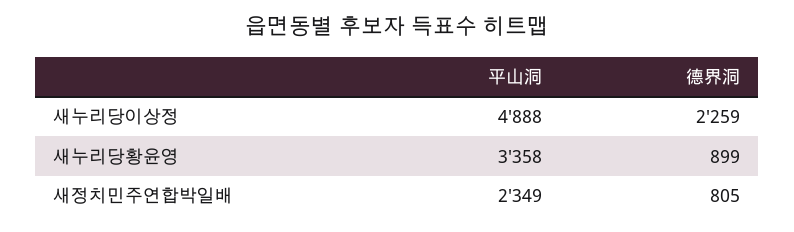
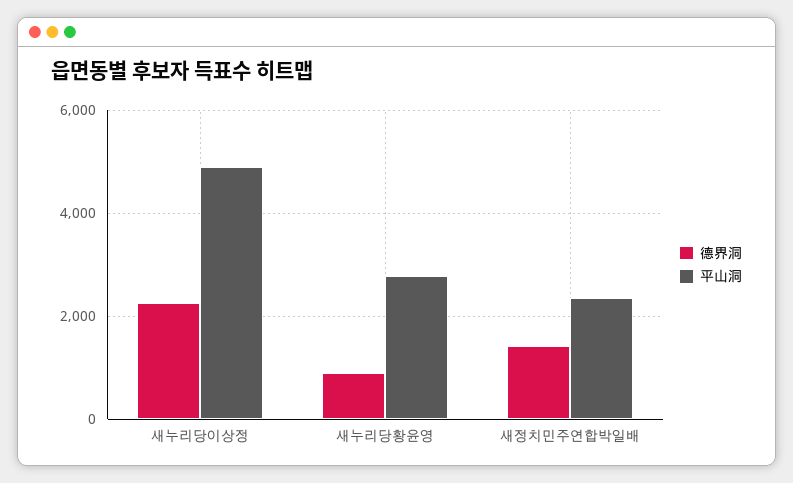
平山洞, 새누리당황윤영: 3358 -> 2800
德界洞, 새정치민주연합박일배: 805 -> 1400

